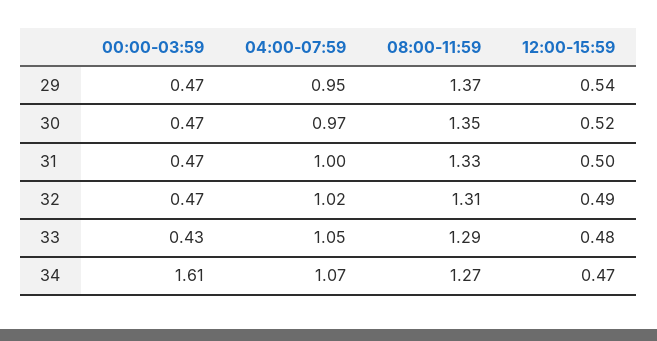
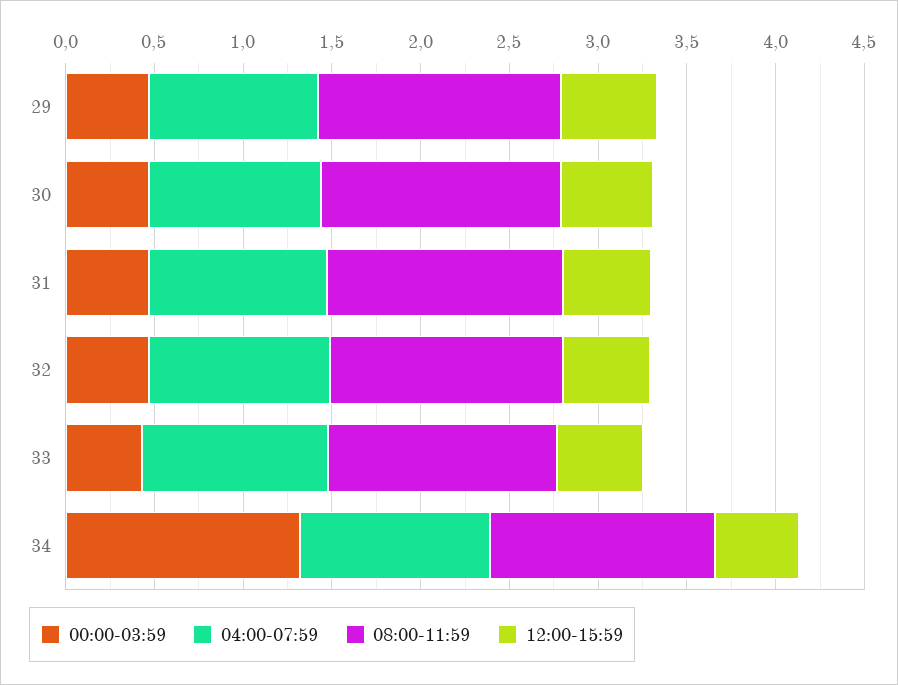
00:00-03:59, 34: 1.61 -> 1.3

